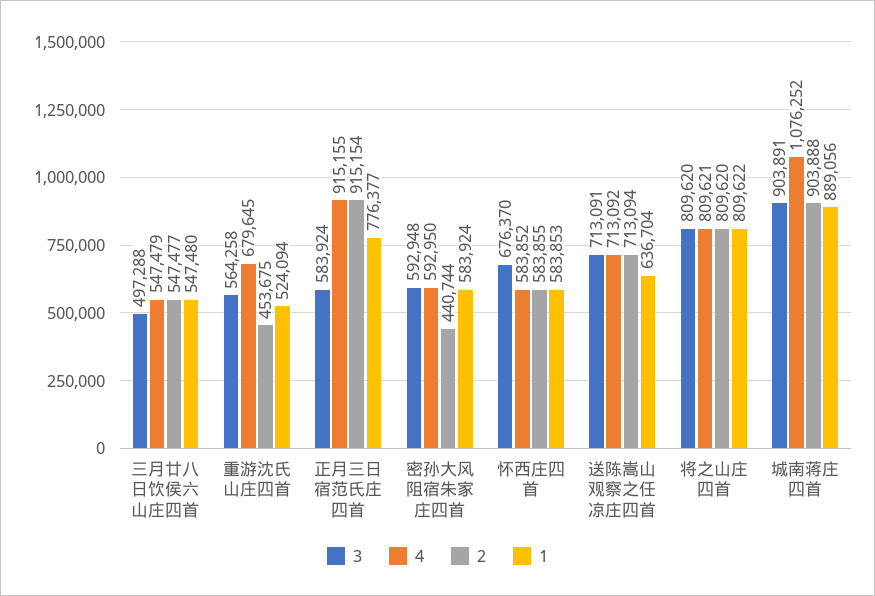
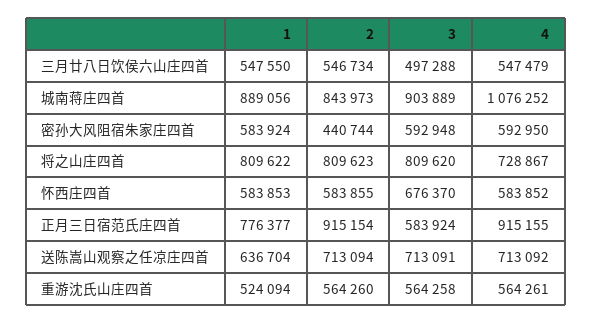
2, 三月廿八日饮侯六山庄四首: 547477 -> 546734
1, 三月廿八日饮侯六山庄四首: 547480 -> 547550
4, 重游沈氏山庄四首: 679645 -> 564261
2, 重游沈氏山庄四首: 453675 -> 564260
4, 将之山庄四首: 809621 -> 728867
2, 将之山庄四首: 809620 -> 809623
3, 城南蒋庄四首: 903891 -> 903889
2, 城南蒋庄四首: 903888 -> 843973

